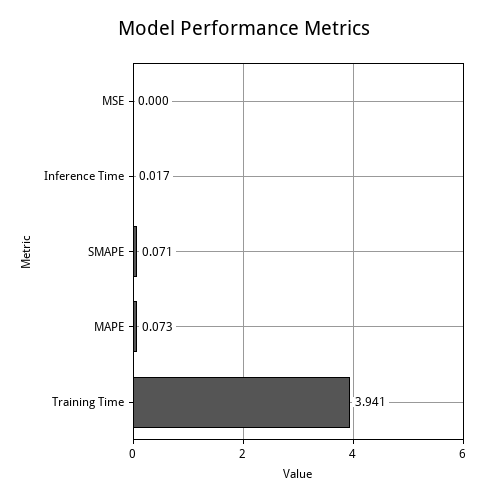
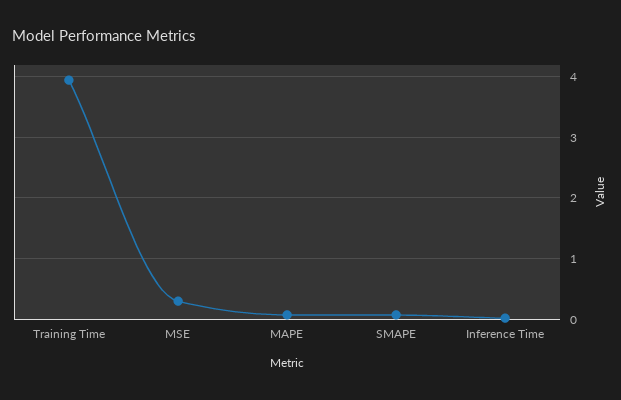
MSE: 0 -> 0.3

